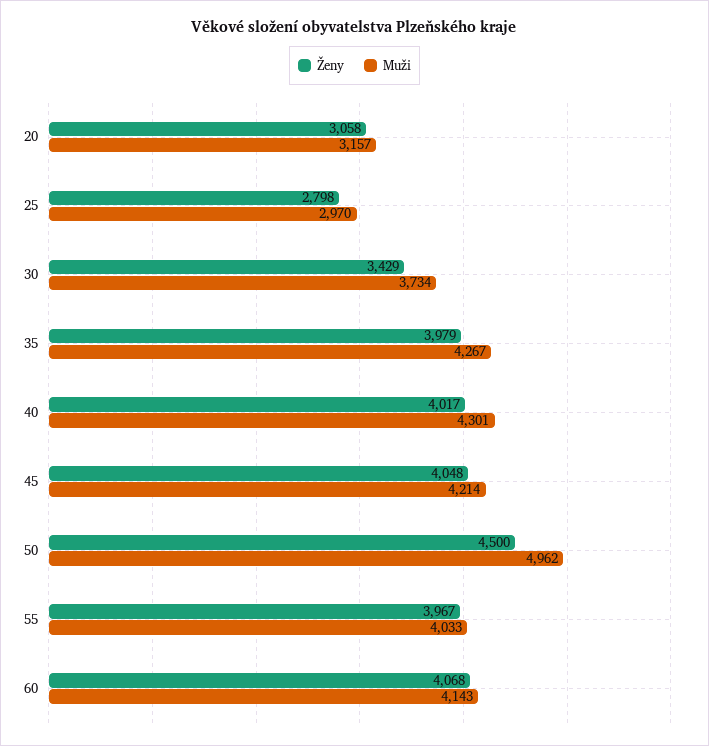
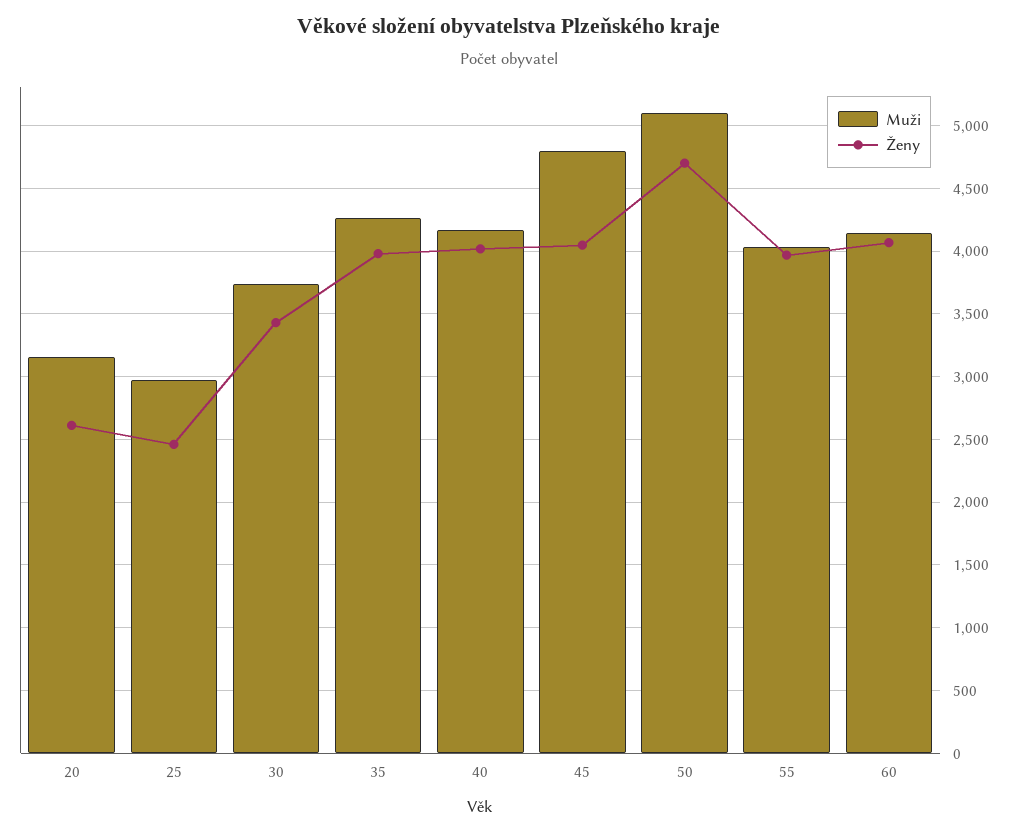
Ženy, 20: 3058 -> 2600
Ženy, 25: 2798 -> 2450
Muži, 40: 4301 -> 4150
Muži, 45: 4214 -> 4800
Ženy, 50: 4500 -> 4700
Muži, 50: 4962 -> 5100

